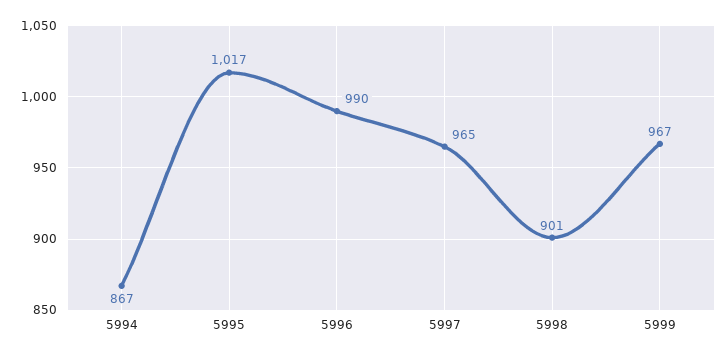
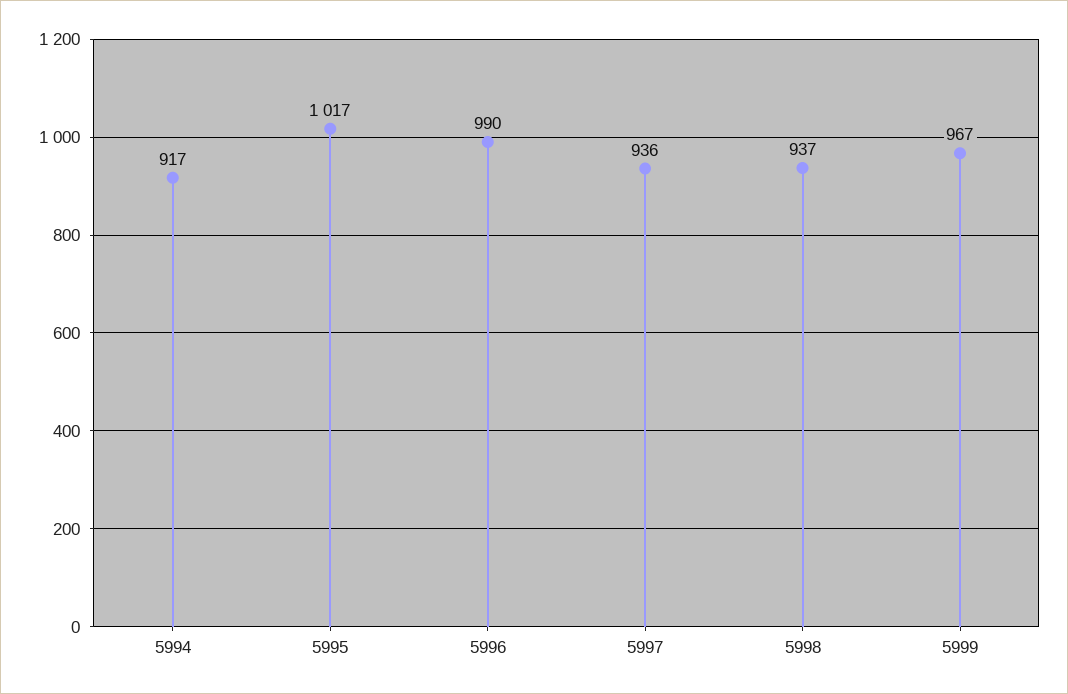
5994: 867 -> 917
5997: 965 -> 936
5998: 901 -> 937

